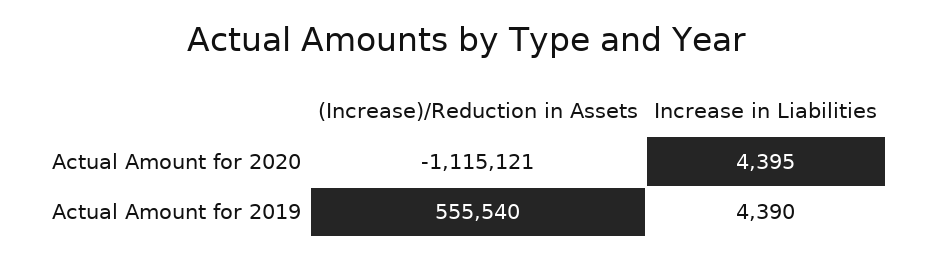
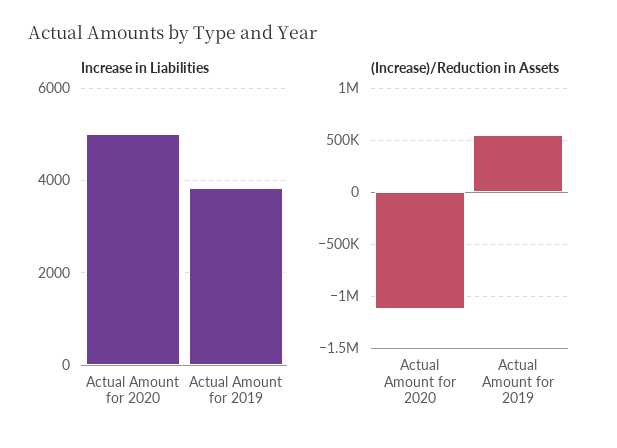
Increase in Liabilities, Actual Amount for 2020: 4395 -> 5000
Increase in Liabilities, Actual Amount for 2019: 4390 -> 3800

